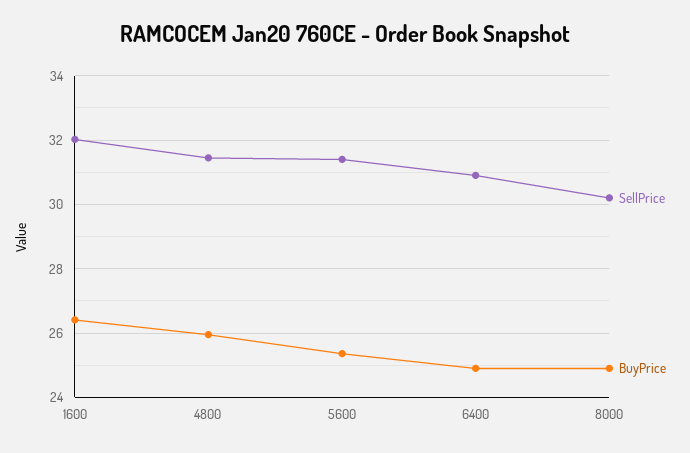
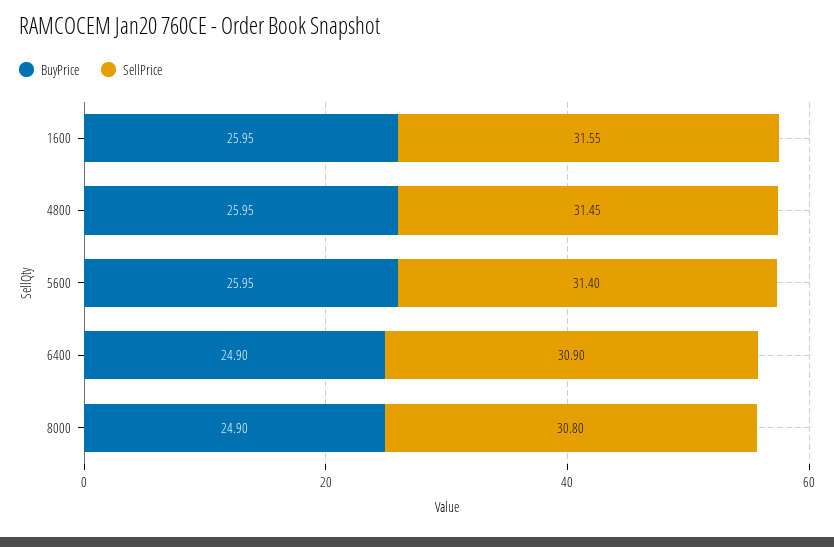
SellPrice, 1600: 32 -> 31.55
BuyPrice, 1600: 26.4 -> 25.95
BuyPrice, 5600: 25.4 -> 25.95
SellPrice, 8000: 30.2 -> 30.8

